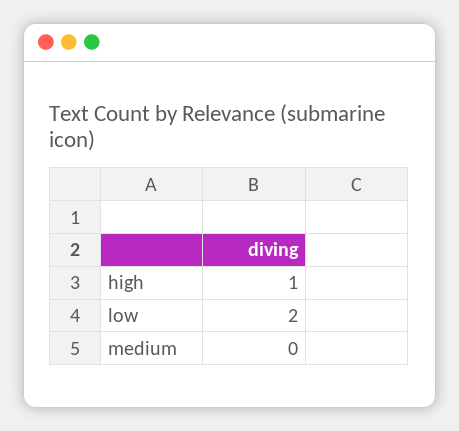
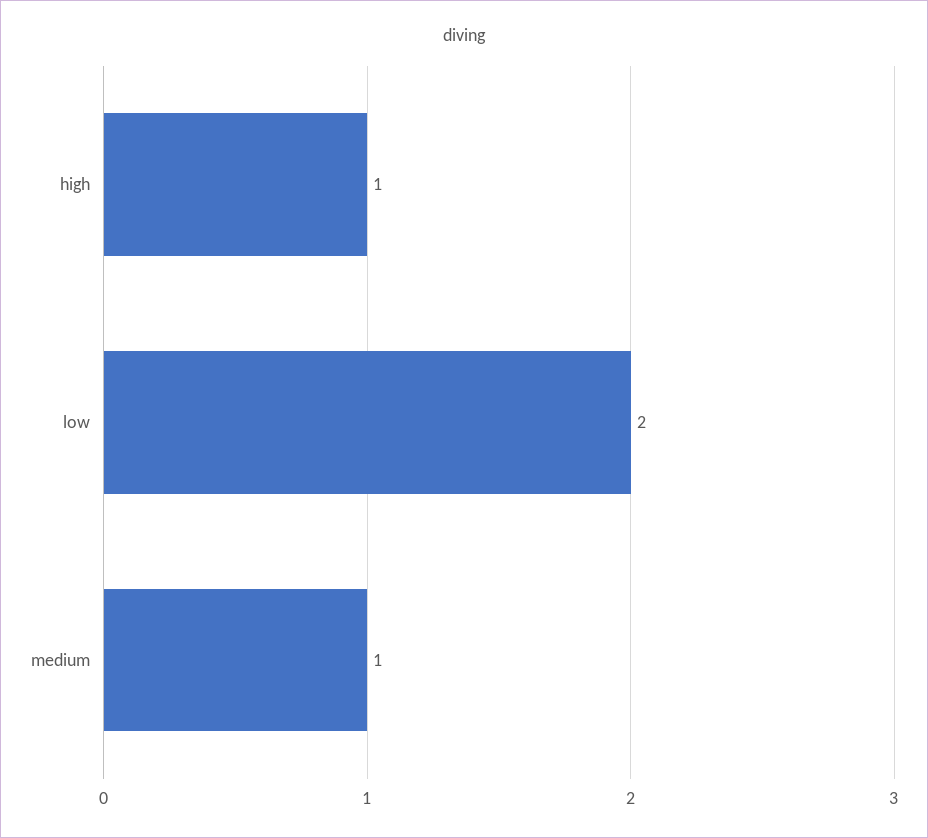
medium: 0 -> 1

